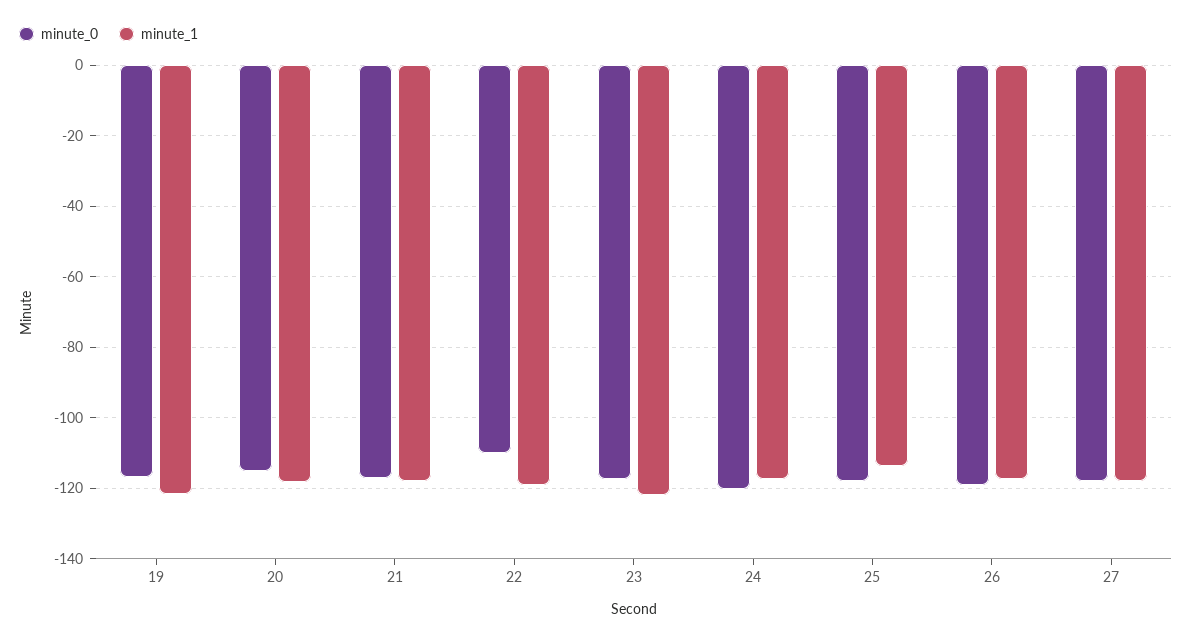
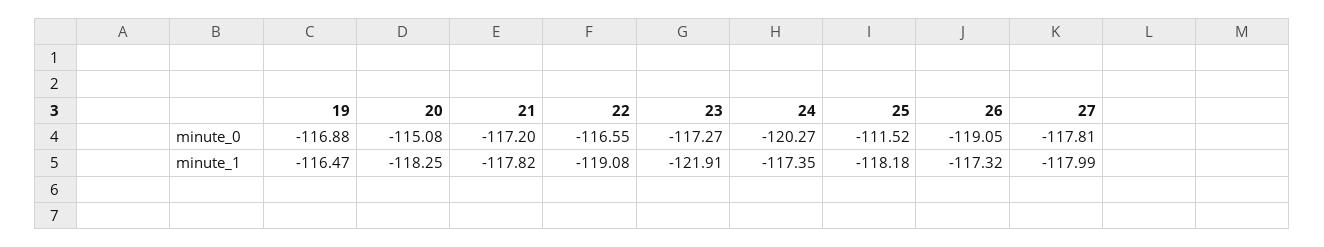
minute_1, 19: -122 -> -116.47
minute_0, 22: -110 -> -116.55
minute_0, 25: -118 -> -111.52
minute_1, 25: -114 -> -118.18

